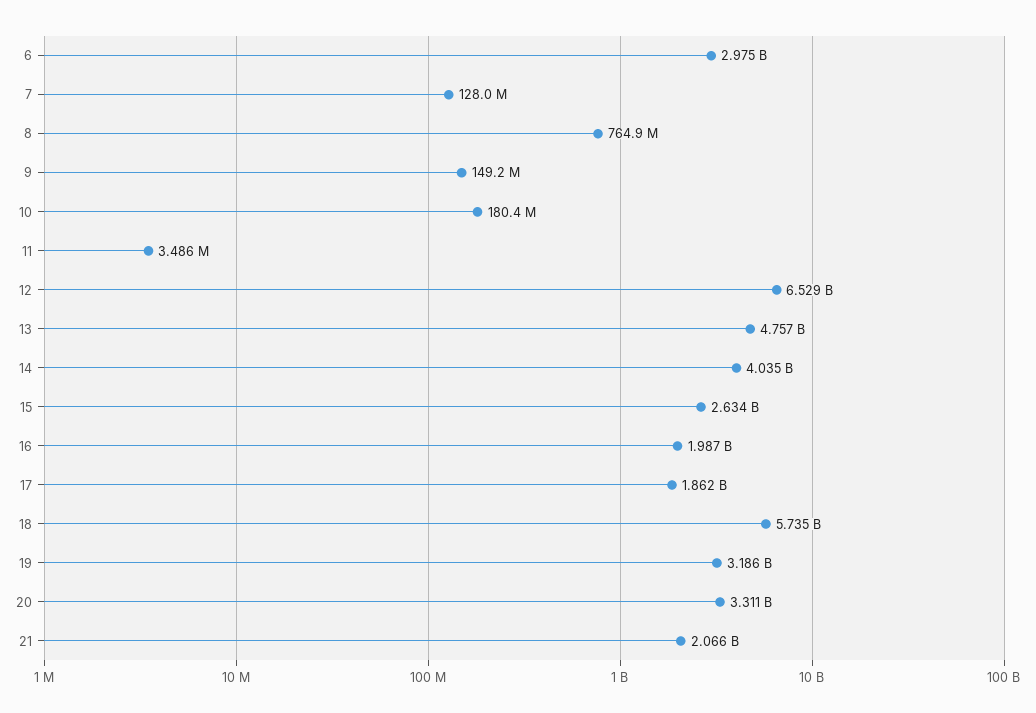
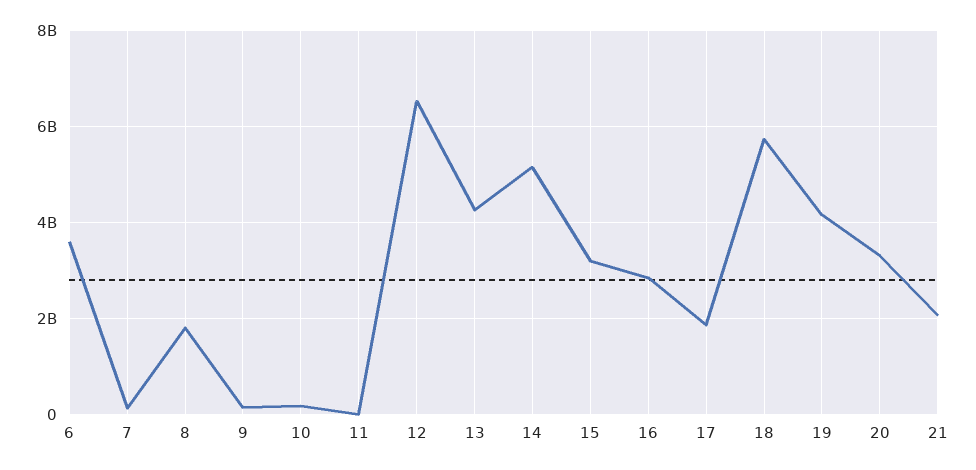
6: 2975000000 -> 3600000000
8: 764900000 -> 1800000000
13: 4757000000 -> 4200000000
14: 4035000000 -> 5200000000
15: 2634000000 -> 3200000000
16: 1987000000 -> 2800000000
19: 3186000000 -> 4200000000

